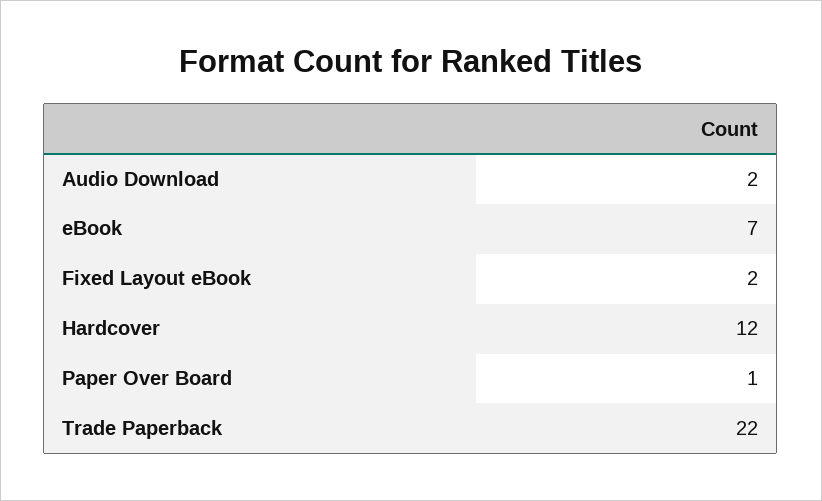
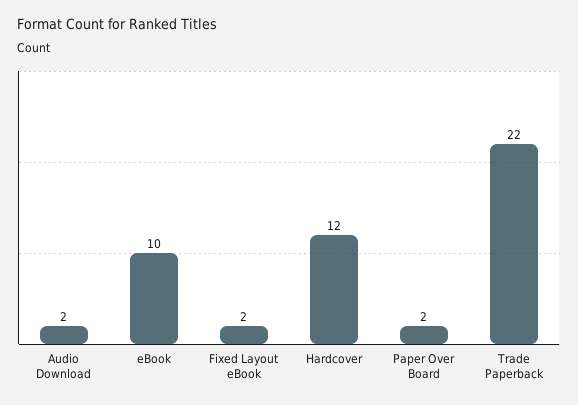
eBook: 7 -> 10
Paper Over Board: 1 -> 2

